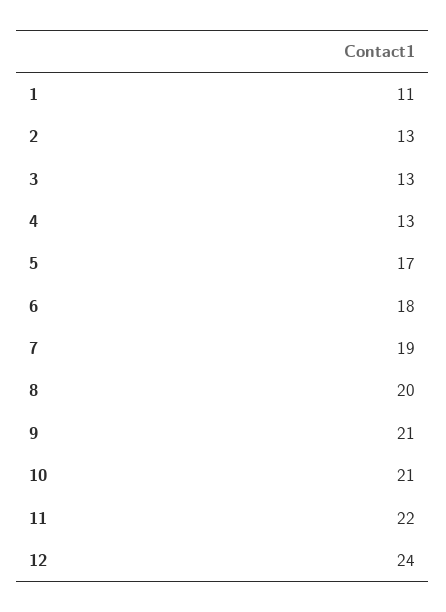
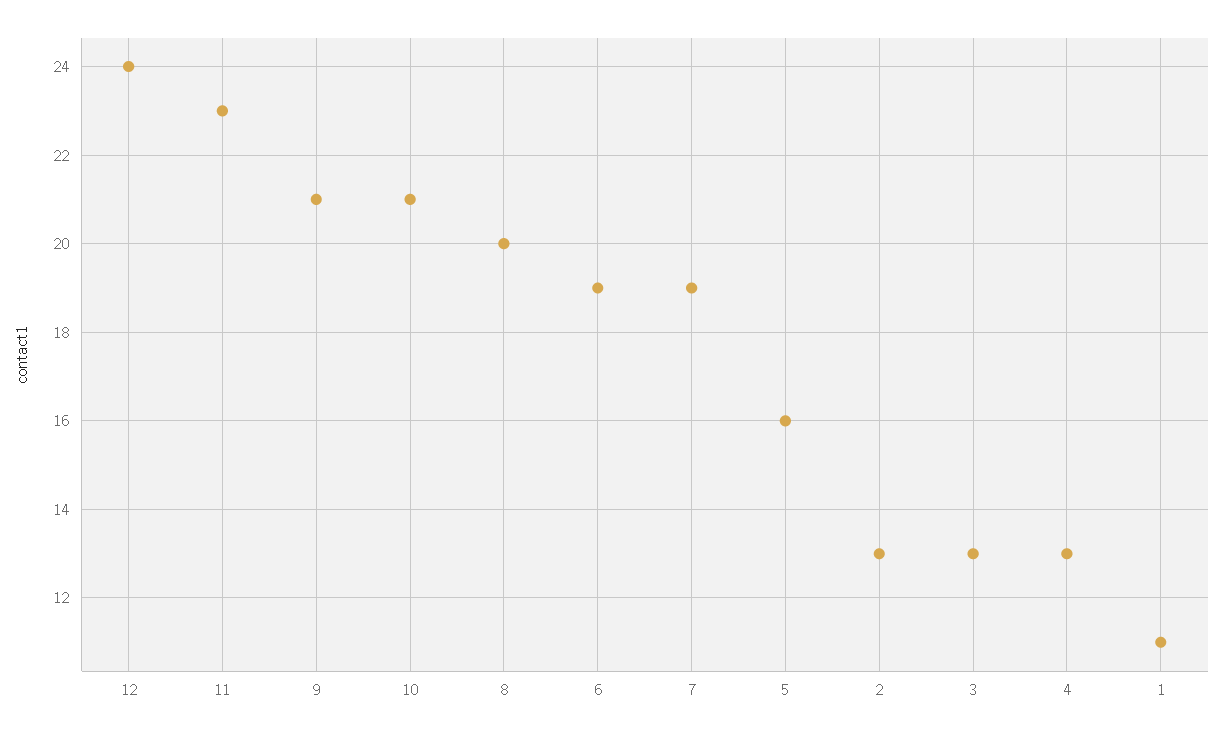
5: 17 -> 16
6: 18 -> 19
11: 22 -> 23

